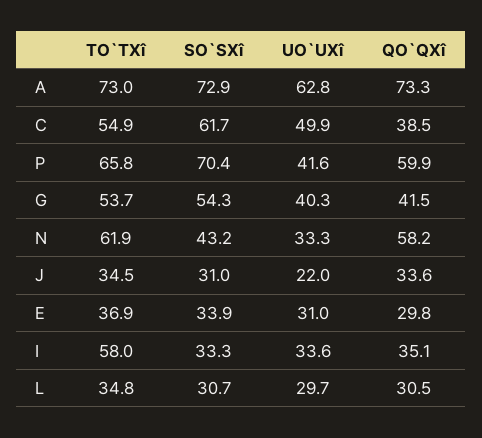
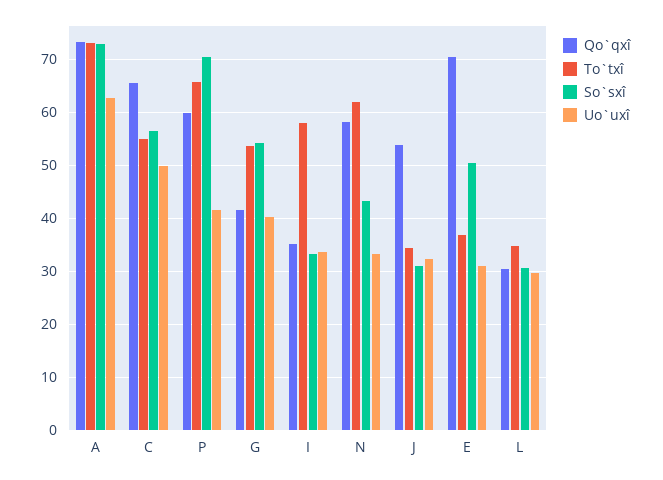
SO`SXî, C: 61.7 -> 56
QO`QXî, C: 38.5 -> 66
UO`UXî, J: 22 -> 32
QO`QXî, J: 33.6 -> 54
SO`SXî, E: 33.9 -> 50
QO`QXî, E: 29.8 -> 70

